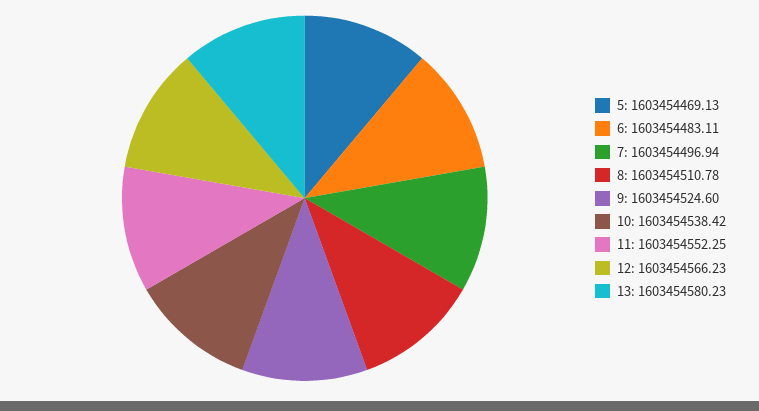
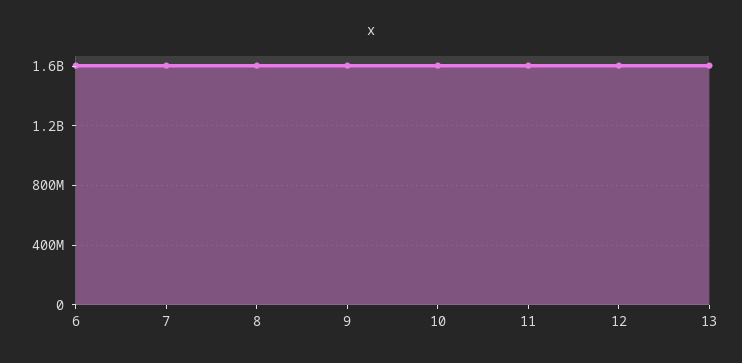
5: 1603454469.13 -> none

